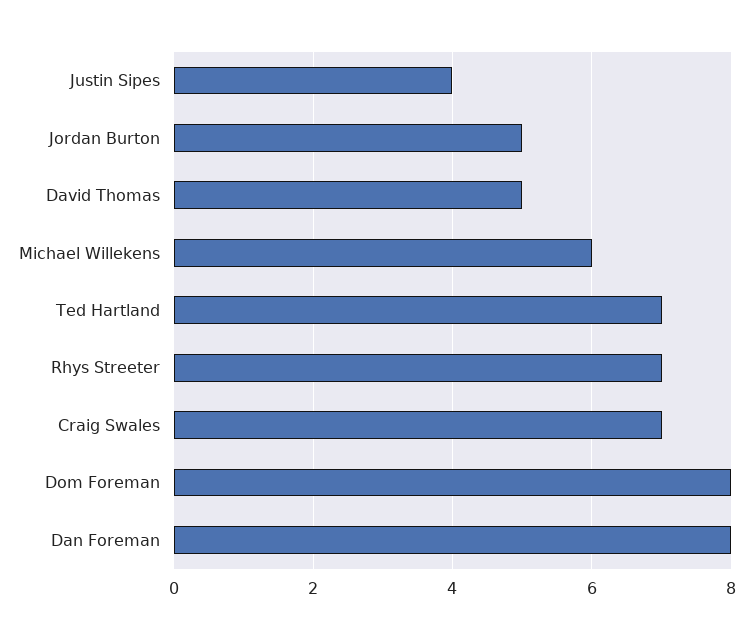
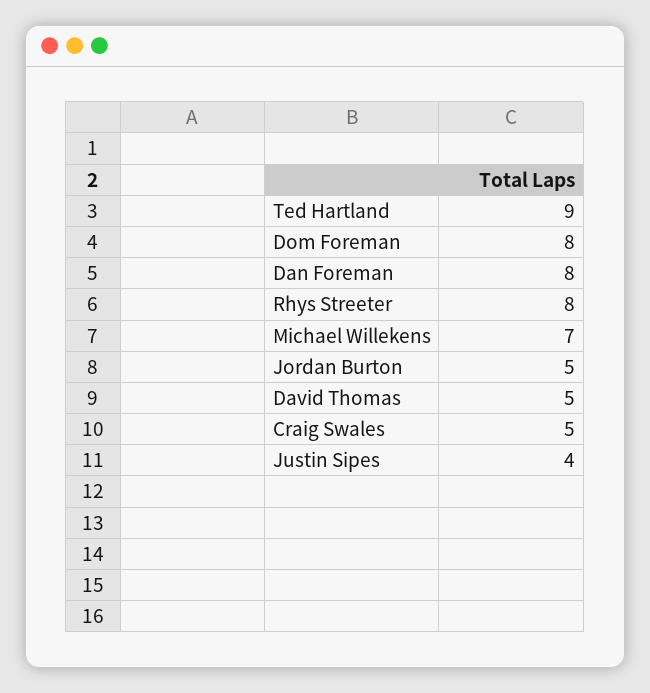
Michael Willekens: 6 -> 7
Ted Hartland: 7 -> 9
Rhys Streeter: 7 -> 8
Craig Swales: 7 -> 5

